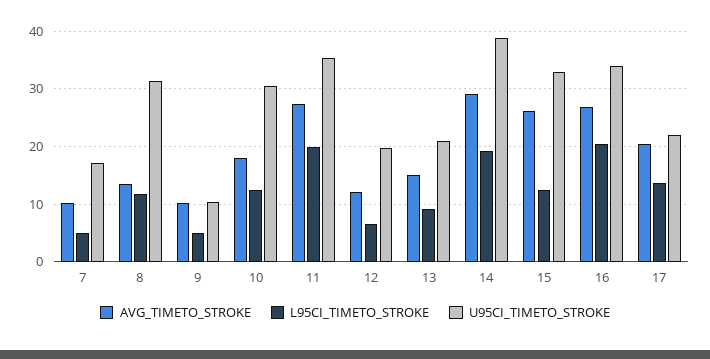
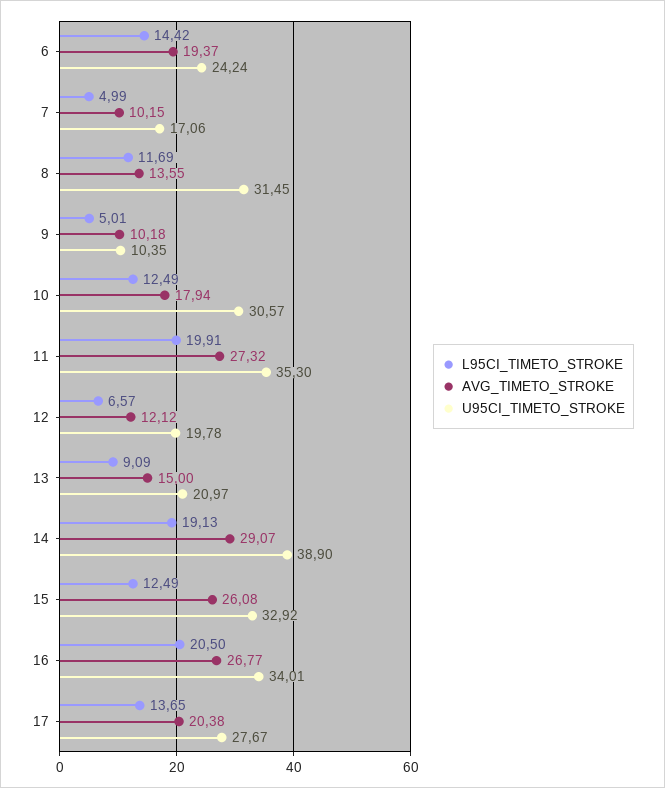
U95CI_TIMETO_STROKE, 17: 22 -> 27.67
L95CI_TIMETO_STROKE, 6: none -> 14.42
AVG_TIMETO_STROKE, 6: none -> 19.37
U95CI_TIMETO_STROKE, 6: none -> 24.24

